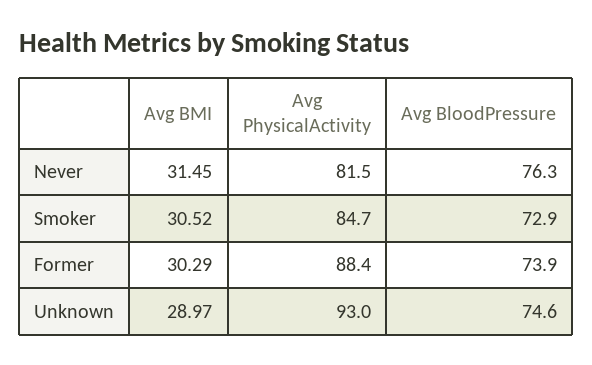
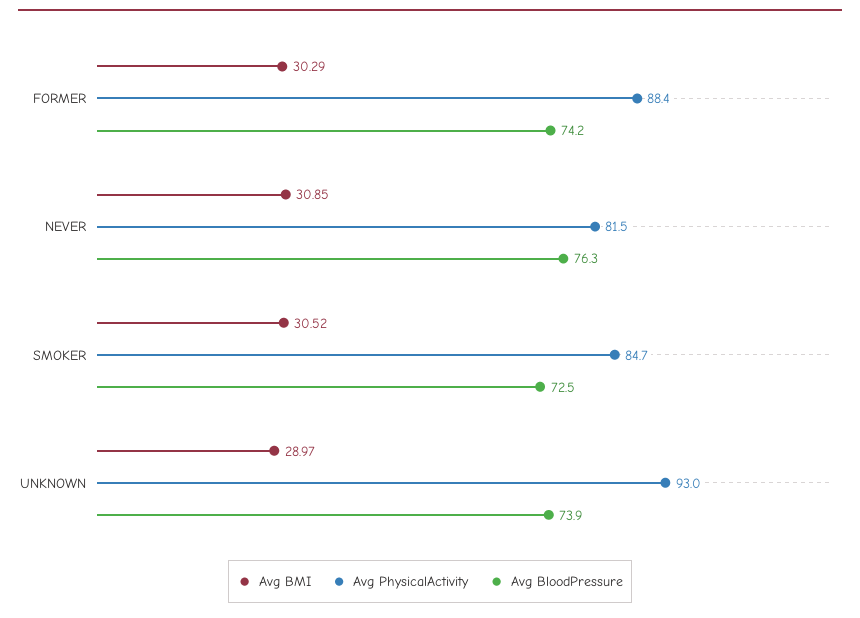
Avg BMI, Never: 31.45 -> 30.85
Avg BloodPressure, Smoker: 72.9 -> 72.5
Avg BloodPressure, Former: 73.9 -> 74.2
Avg BloodPressure, Unknown: 74.6 -> 73.9

